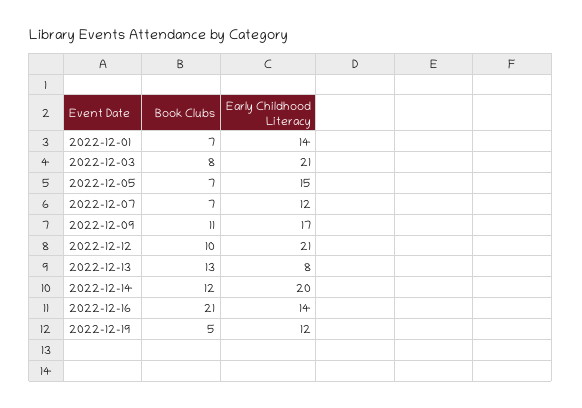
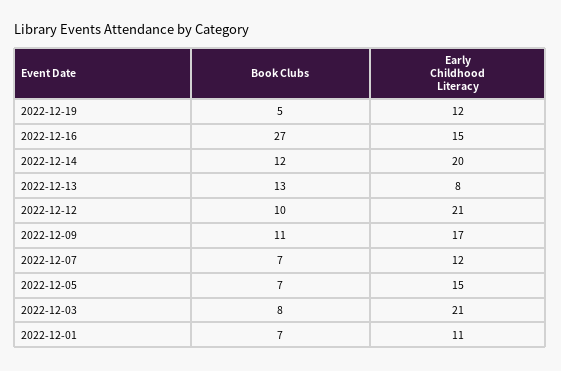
Early Childhood Literacy, 2022-12-01: 14 -> 11
Book Clubs, 2022-12-16: 21 -> 27
Early Childhood Literacy, 2022-12-16: 14 -> 15

